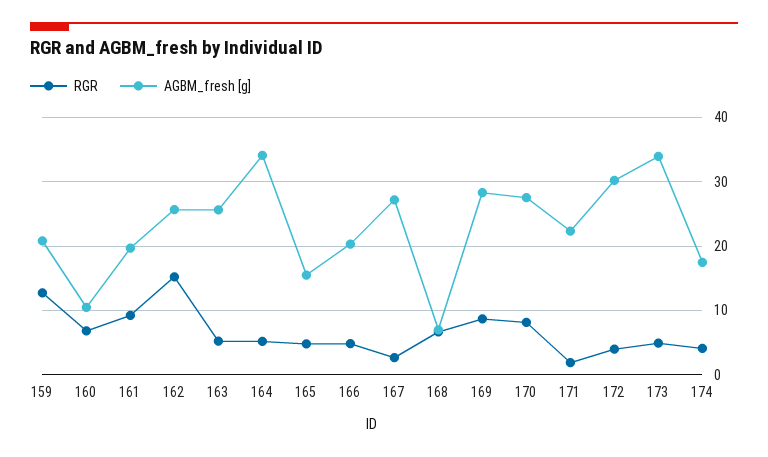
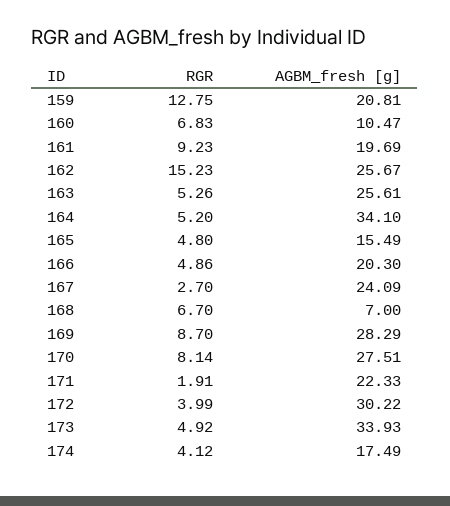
AGBM_fresh [g], 167: 27 -> 24.09

